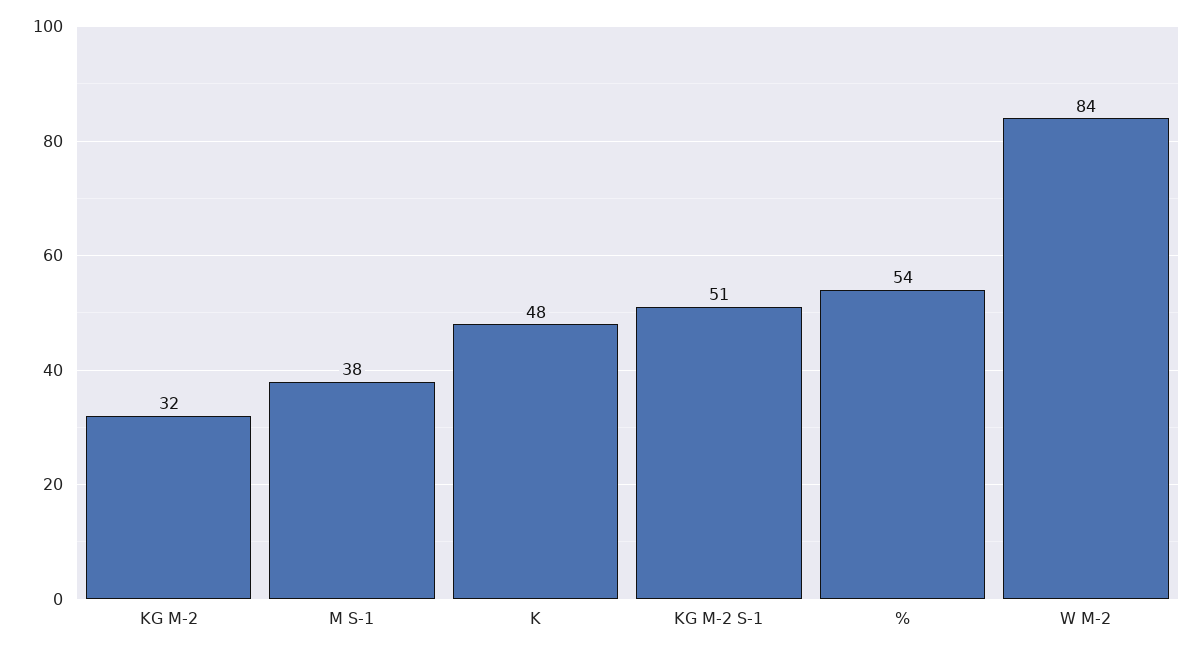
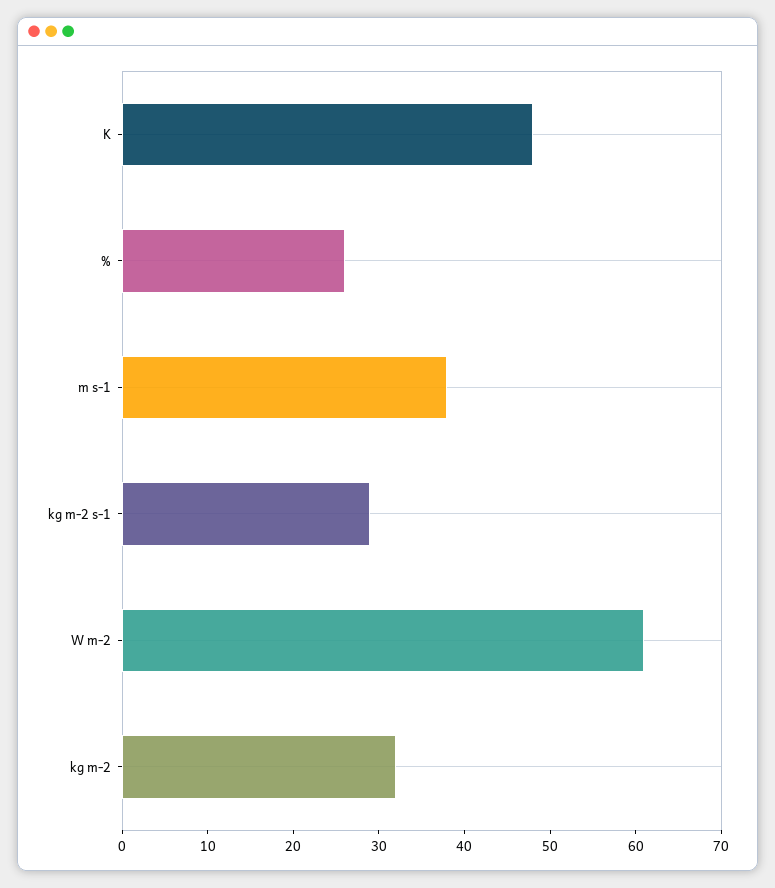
KG M-2 S-1: 51 -> 29
%: 54 -> 26
W M-2: 84 -> 61

